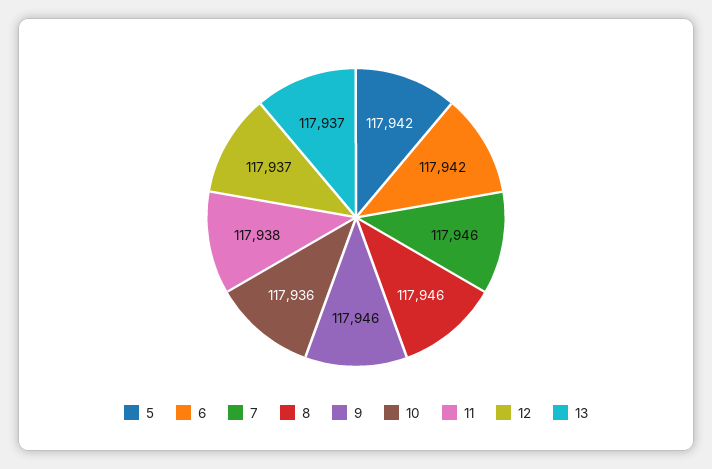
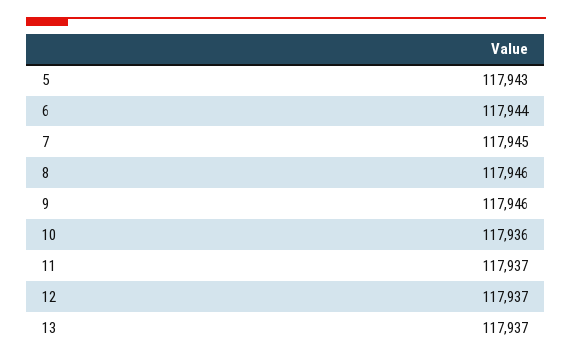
5: 117942 -> 117943
6: 117942 -> 117944
7: 117946 -> 117945
11: 117938 -> 117937

